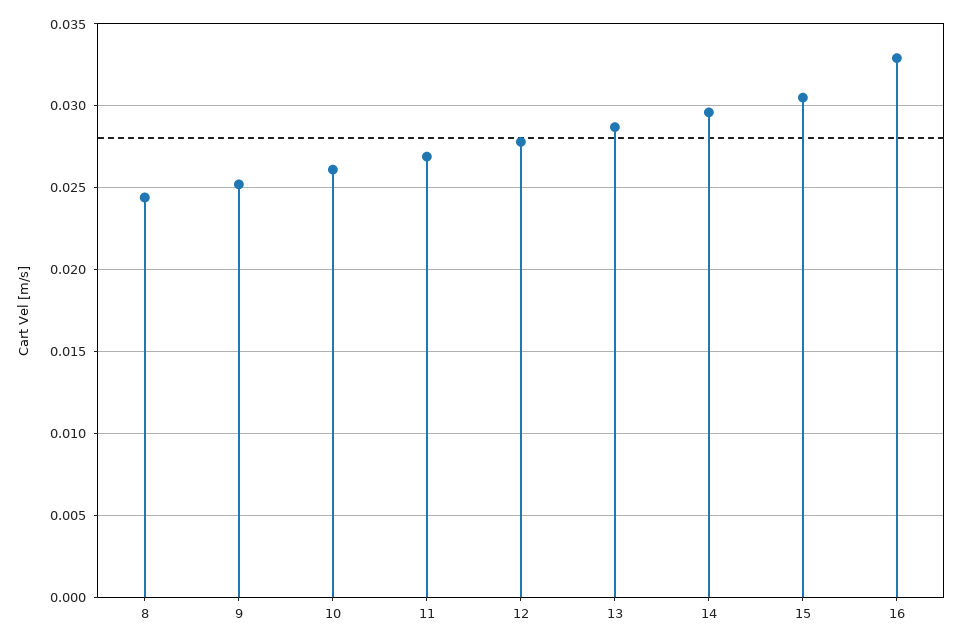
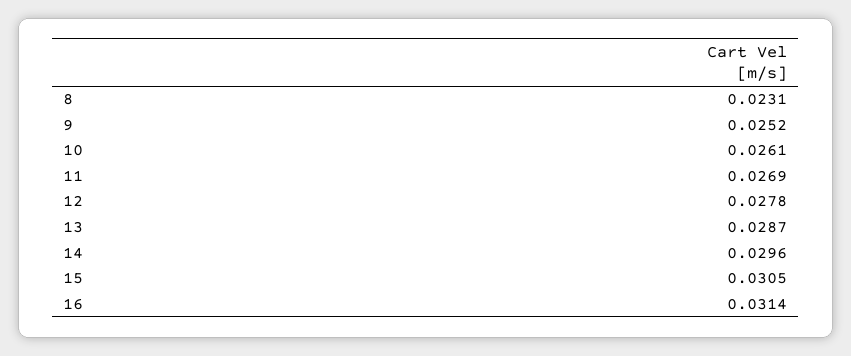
8: 0.0245 -> 0.0231
16: 0.033 -> 0.0314

